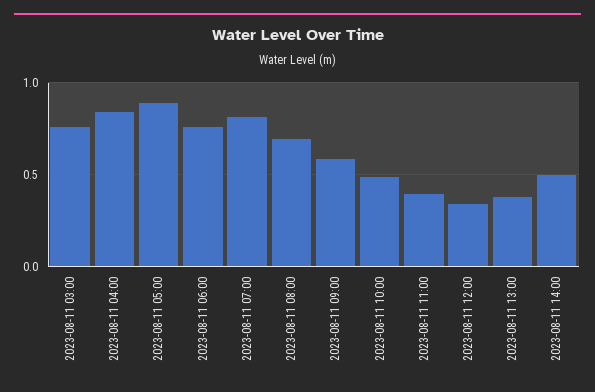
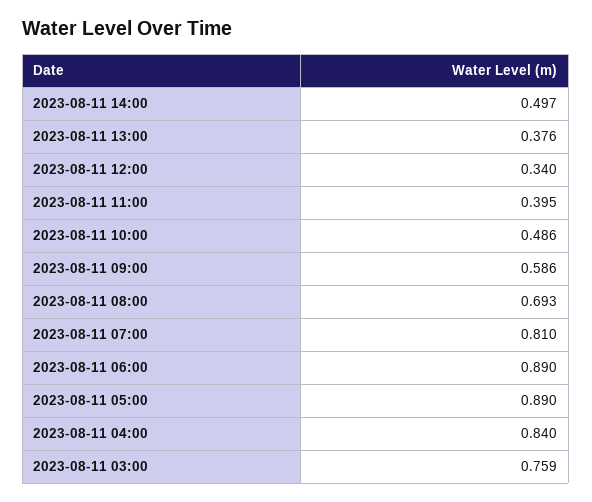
2023-08-11 06:00: 0.75 -> 0.89

